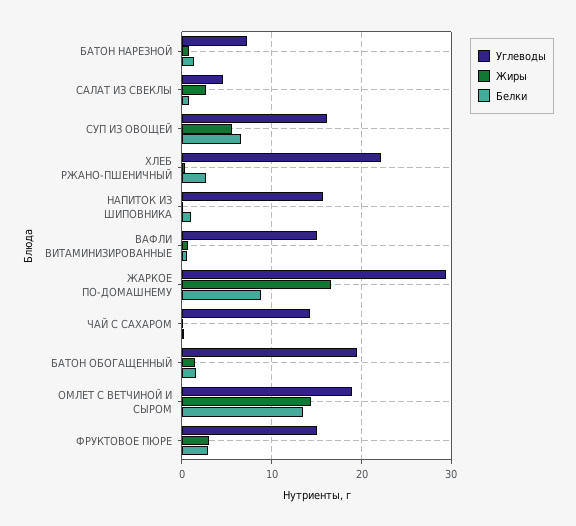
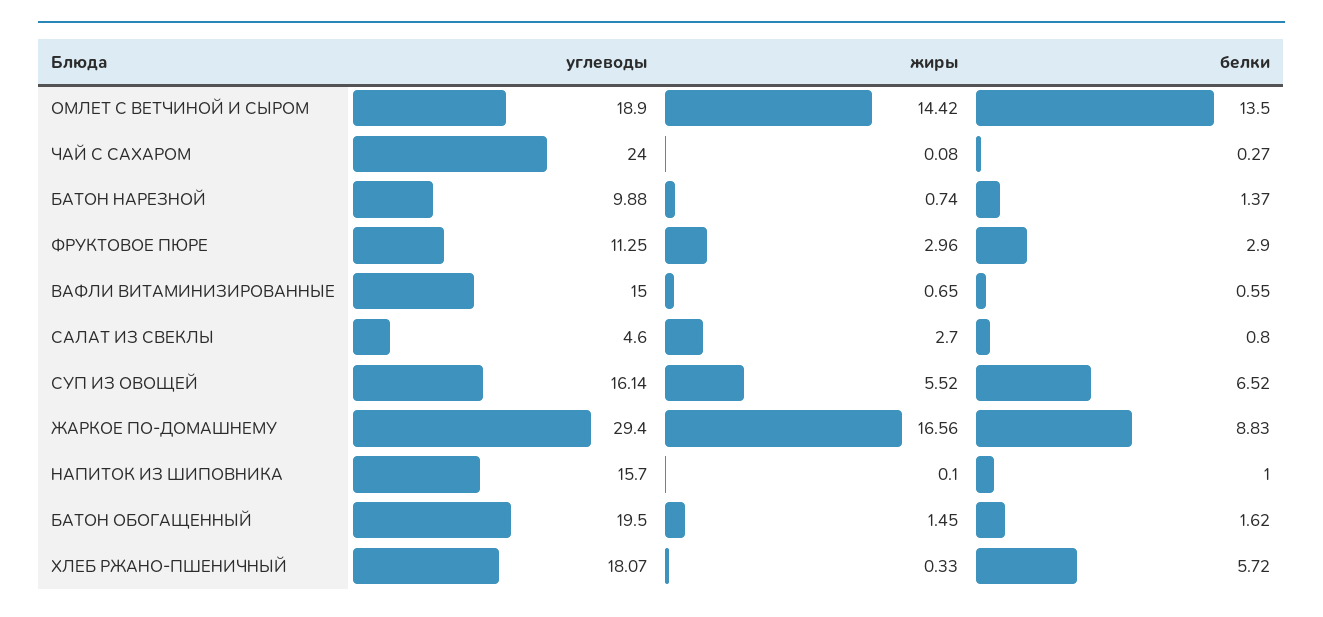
Углеводы, БАТОН НАРЕЗНОЙ: 7 -> 9.88
Углеводы, ХЛЕБ РЖАНО-ПШЕНИЧНЫЙ: 22 -> 18.07
Белки, ХЛЕБ РЖАНО-ПШЕНИЧНЫЙ: 3 -> 5.72
Углеводы, ЧАЙ С САХАРОМ: 14 -> 24
Углеводы, ФРУКТОВОЕ ПЮРЕ: 15 -> 11.25

